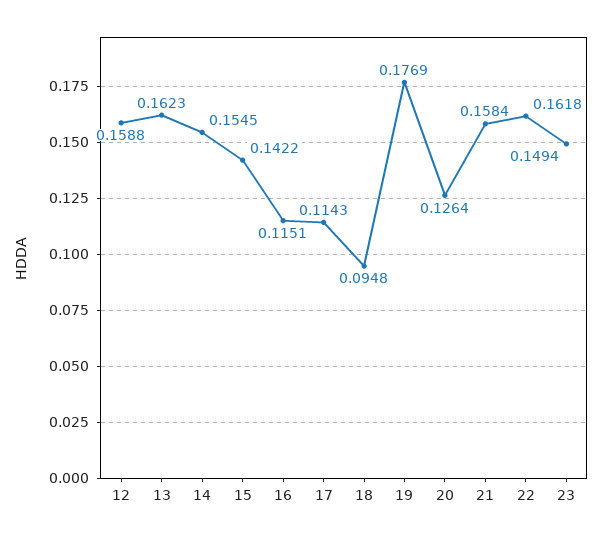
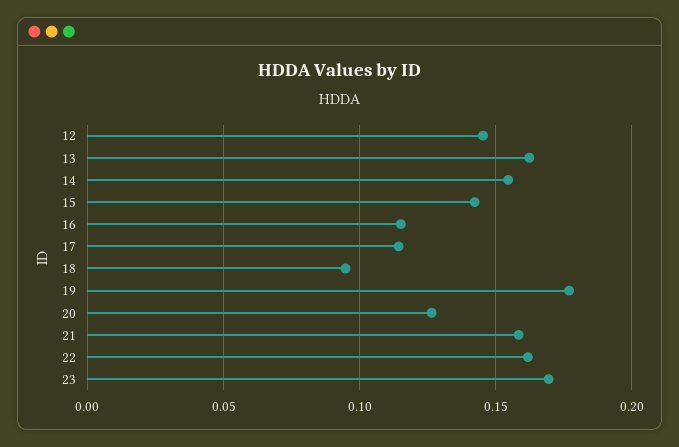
12: 0.1588 -> 0.145
23: 0.1494 -> 0.17

